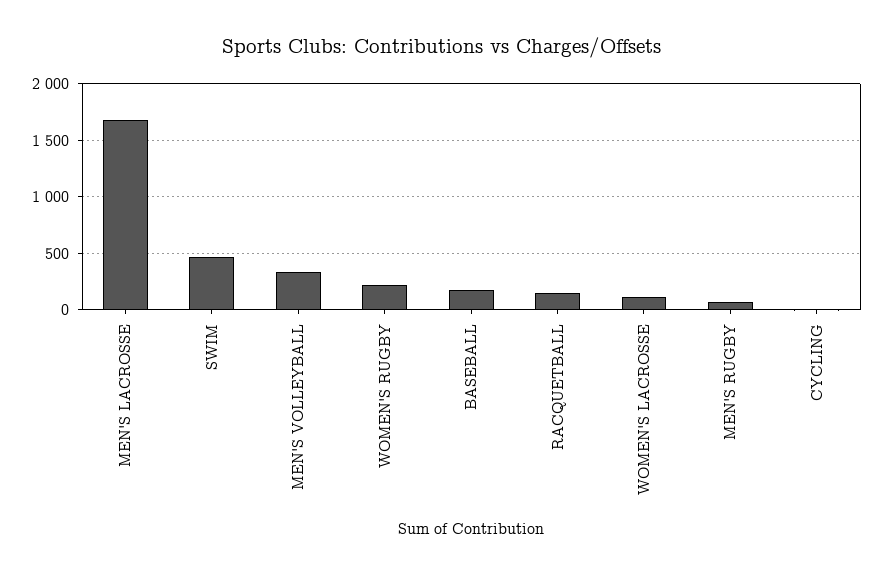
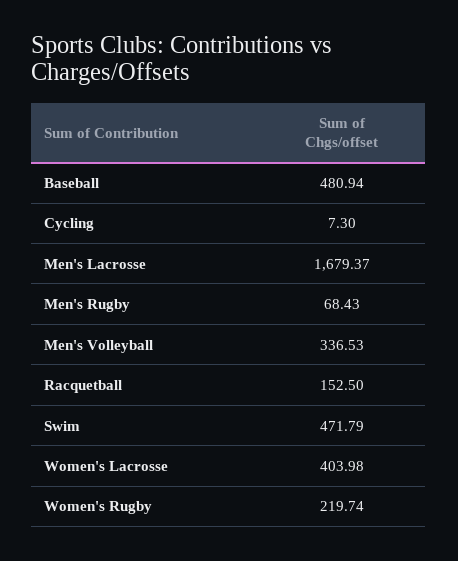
BASEBALL: 200 -> 480.94
WOMEN'S LACROSSE: 100 -> 403.98

